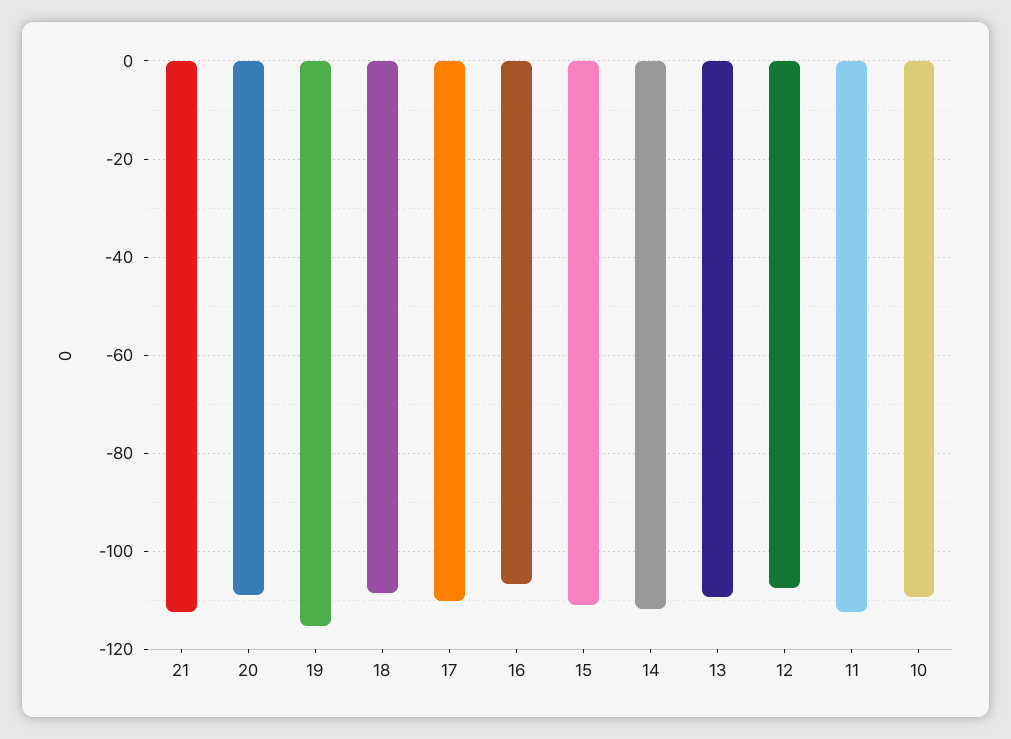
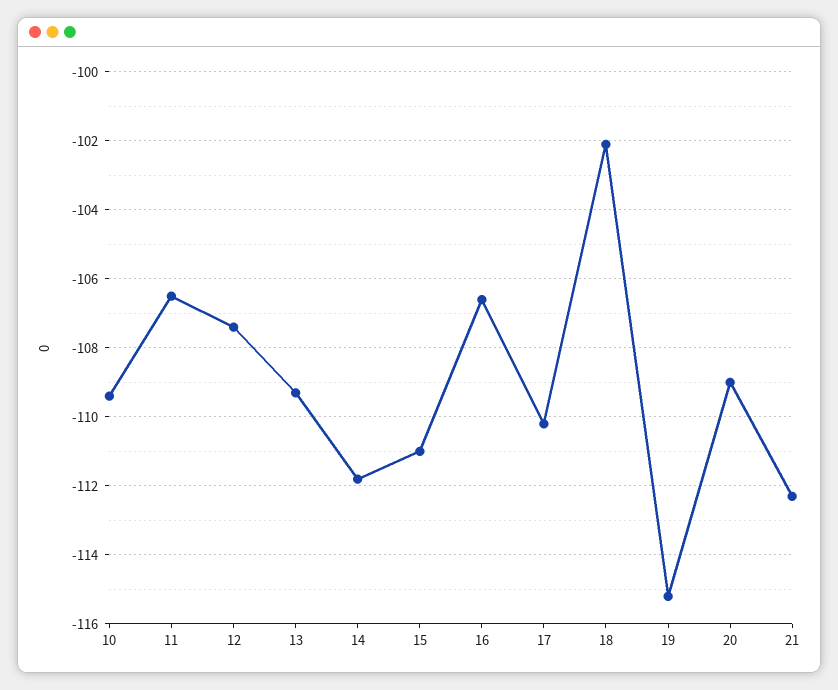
18: -108 -> -102
11: -112 -> -106.5

